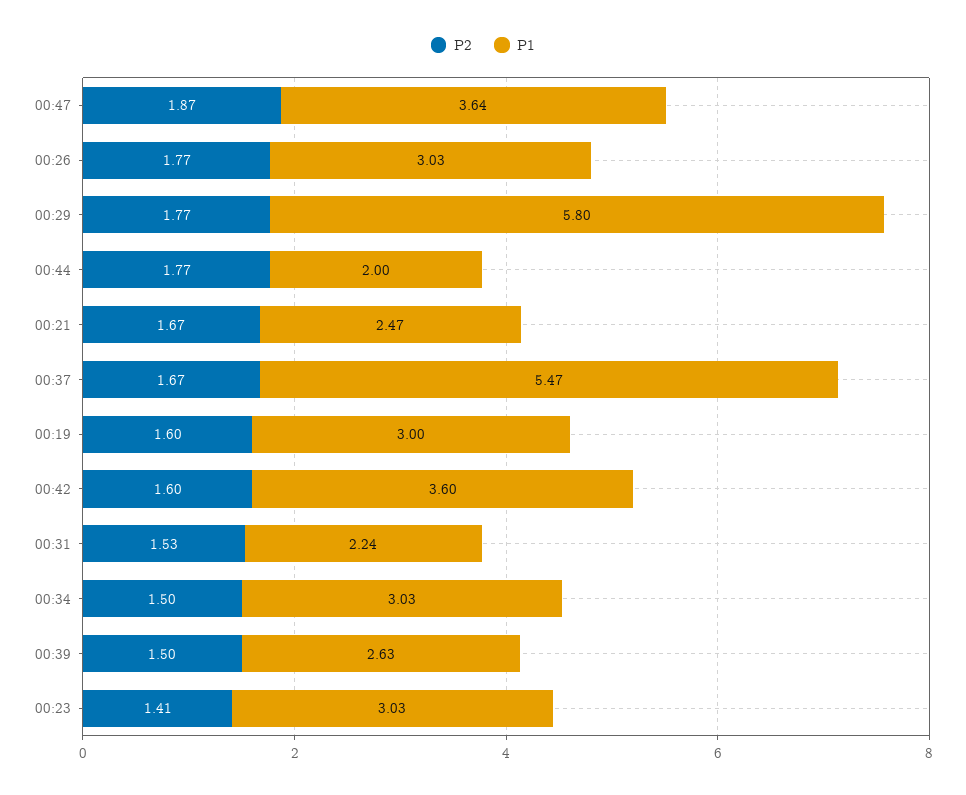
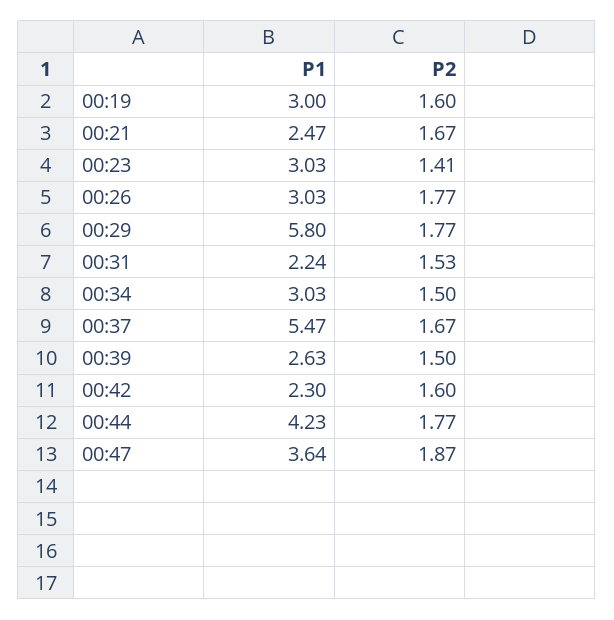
P1, 00:44: 2 -> 4.23
P1, 00:42: 3.6 -> 2.3

